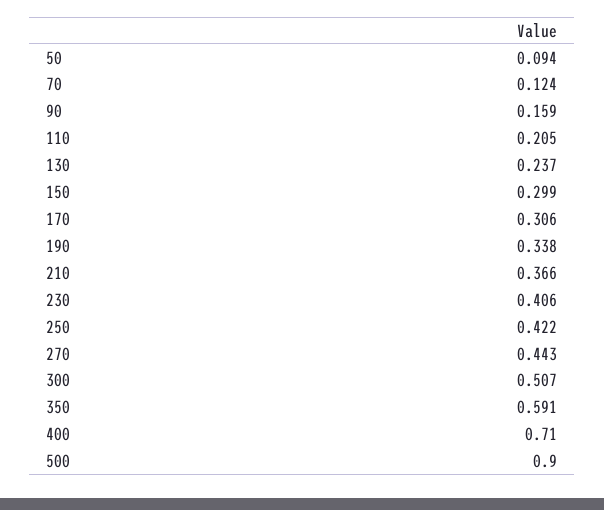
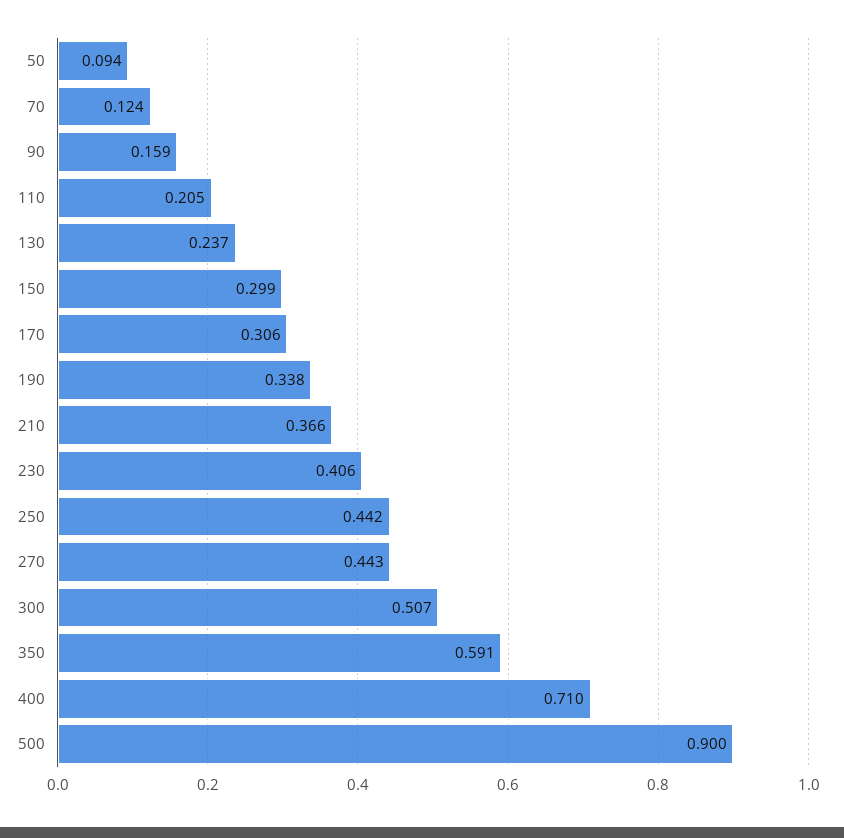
250: 0.422 -> 0.442

